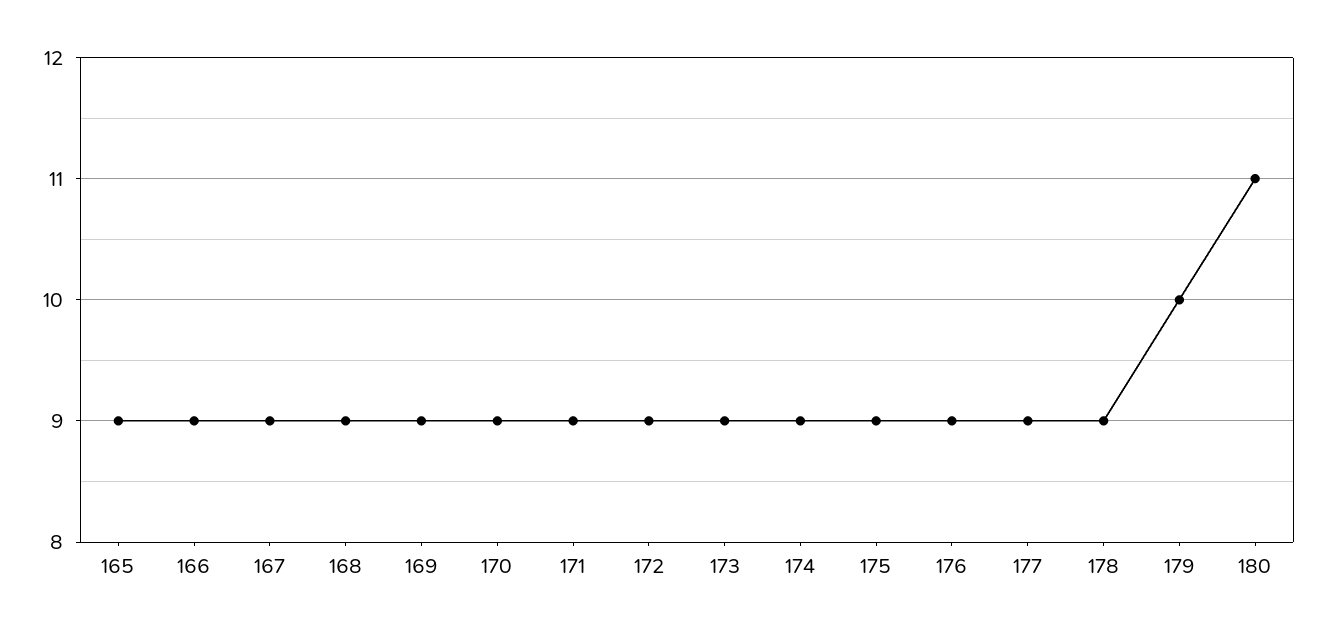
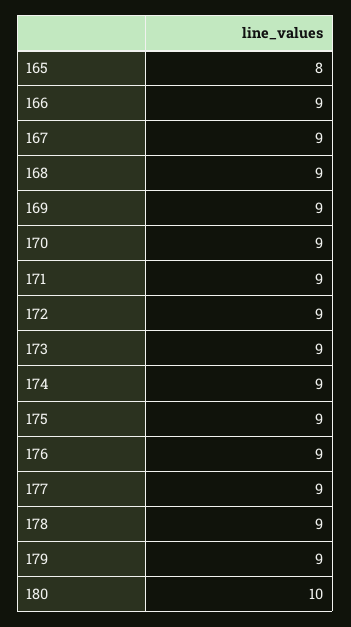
165: 9 -> 8
179: 10 -> 9
180: 11 -> 10

